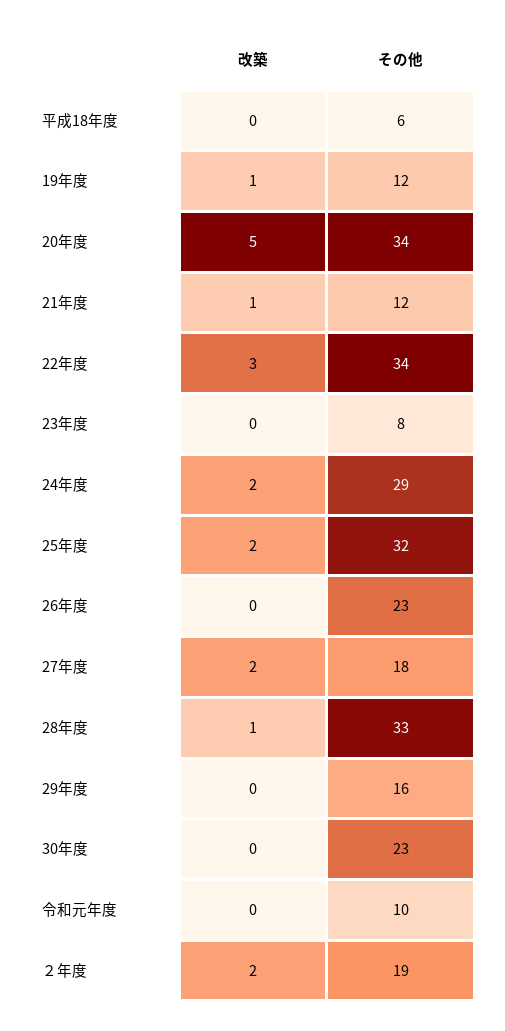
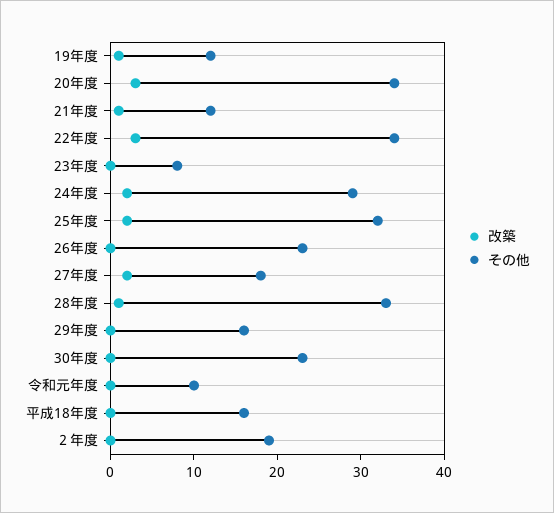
その他, 平成18年度: 6 -> 16
改築, 20年度: 5 -> 3
改築, ２年度: 2 -> 0

